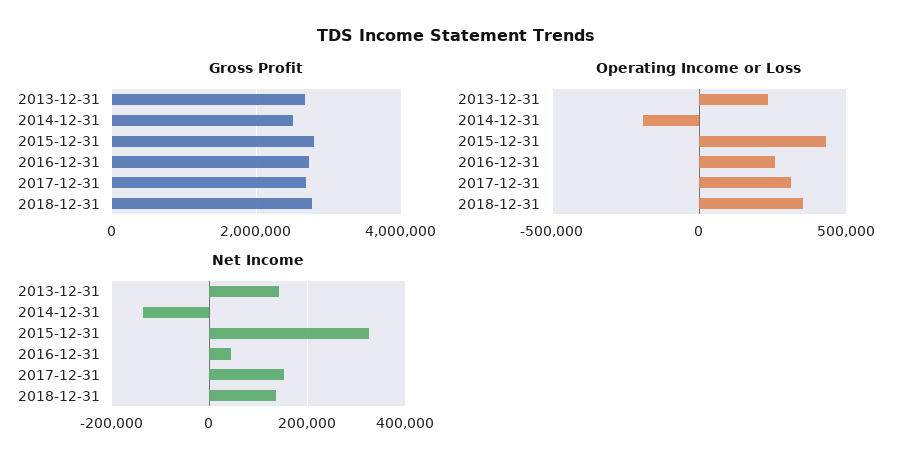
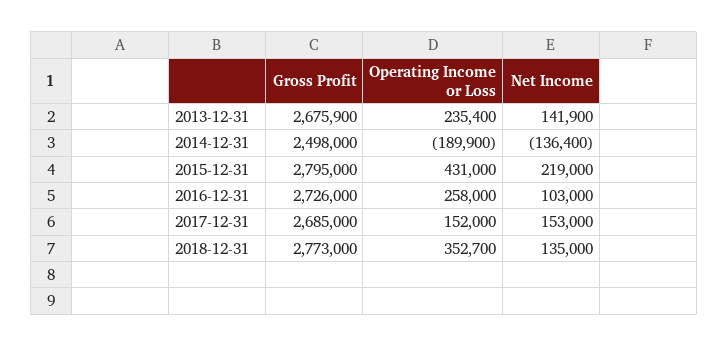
Operating Income or Loss, 2017-12-31: 300000 -> 152000
Net Income, 2015-12-31: 320000 -> 219000
Net Income, 2016-12-31: 40000 -> 103000

